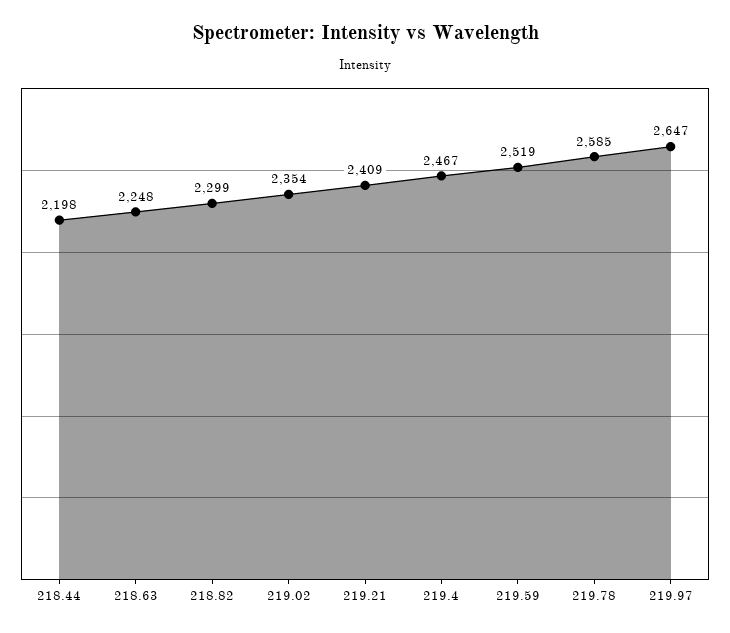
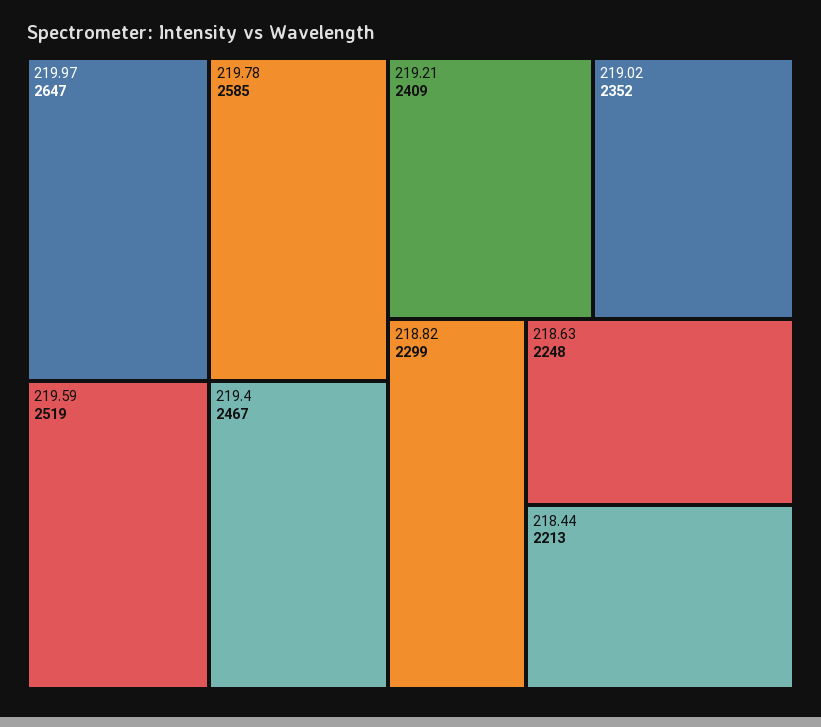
218.44: 2198 -> 2213
219.02: 2354 -> 2352

